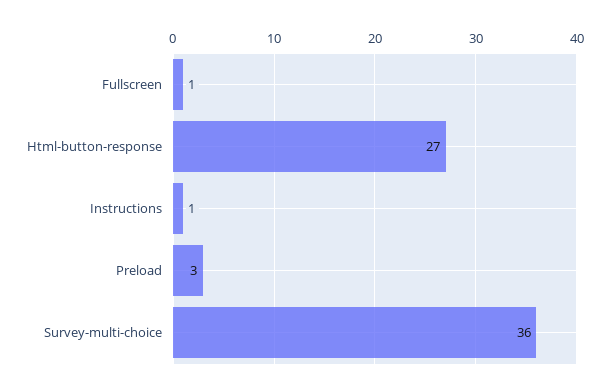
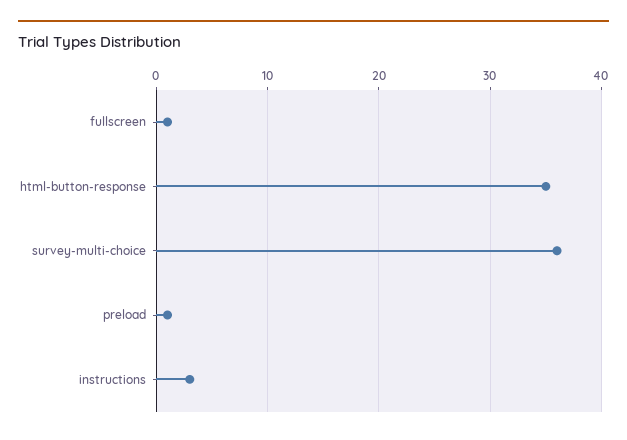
Html-button-response: 27 -> 35
Instructions: 1 -> 3
Preload: 3 -> 1

